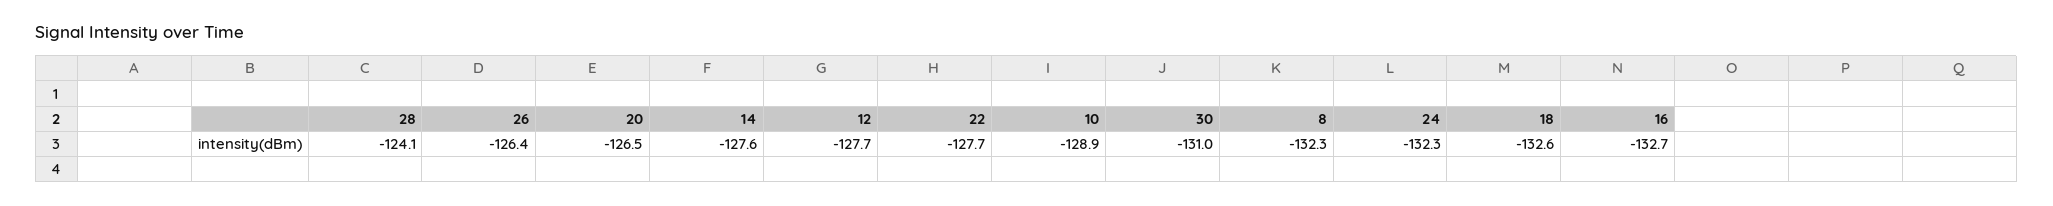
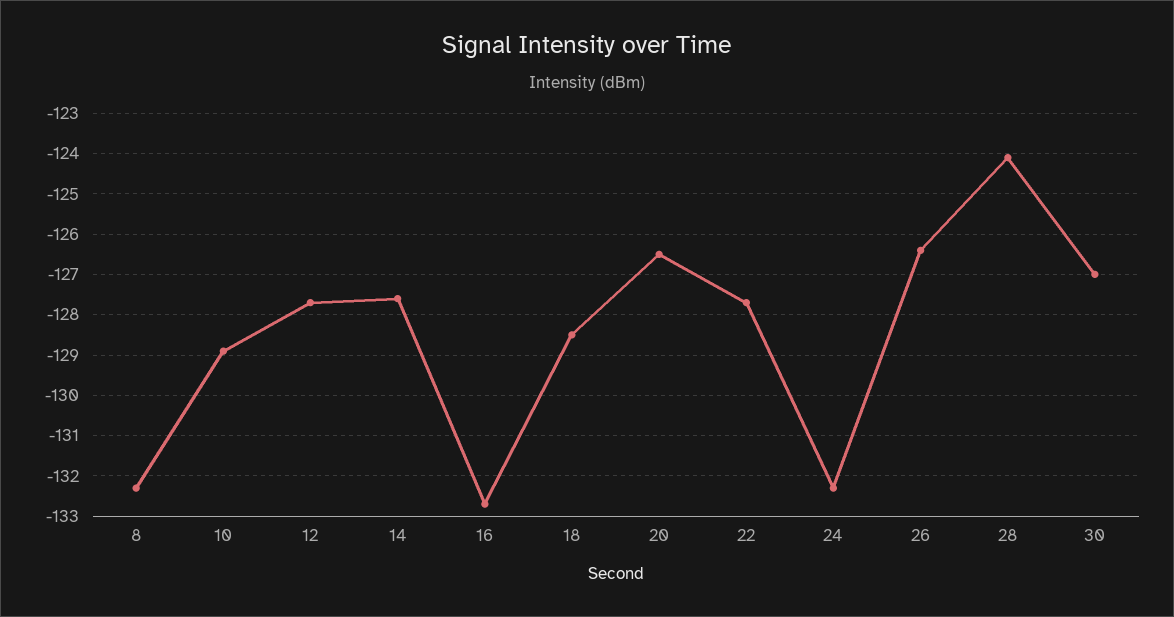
30: -131 -> -127
18: -132.6 -> -128.5

